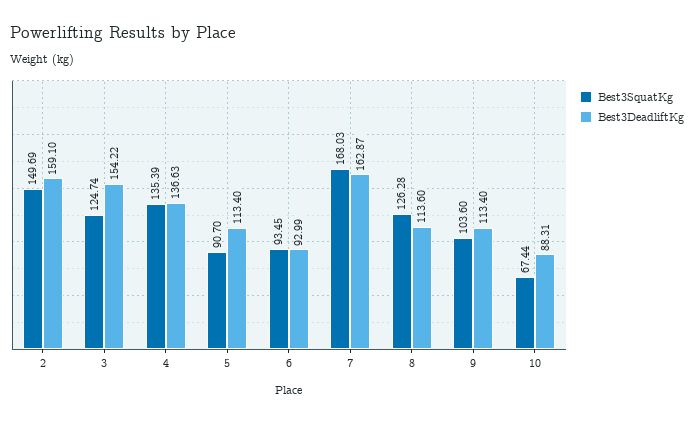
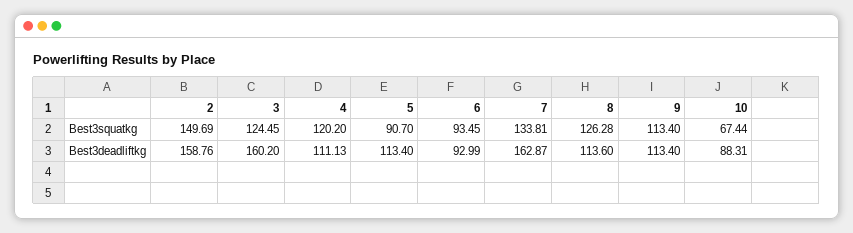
Best3DeadliftKg, 2: 159.1 -> 158.76
Best3SquatKg, 3: 124.74 -> 124.45
Best3DeadliftKg, 3: 154.22 -> 160.2
Best3SquatKg, 4: 135.39 -> 120.2
Best3DeadliftKg, 4: 136.63 -> 111.13
Best3SquatKg, 7: 168.03 -> 133.81
Best3SquatKg, 9: 103.6 -> 113.4

